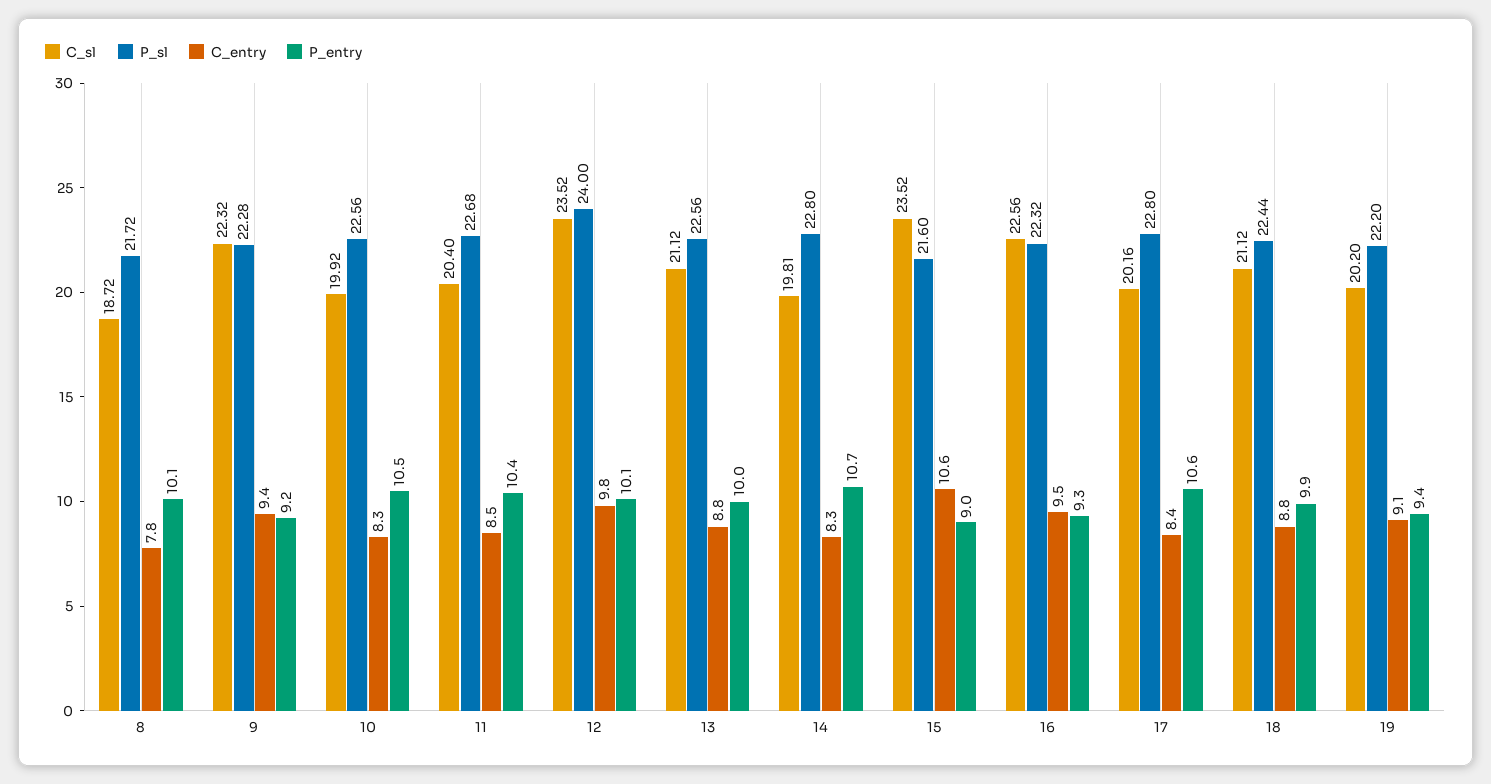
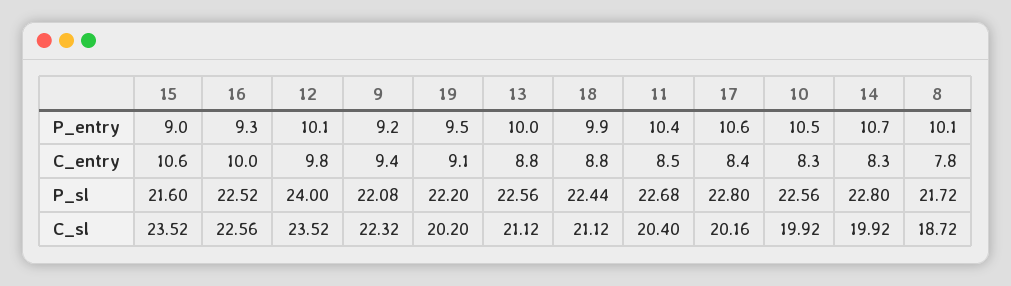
P_sl, 9: 22.28 -> 22.08
C_sl, 14: 19.81 -> 19.92
P_sl, 16: 22.32 -> 22.52
C_entry, 16: 9.5 -> 10
P_entry, 19: 9.4 -> 9.5

